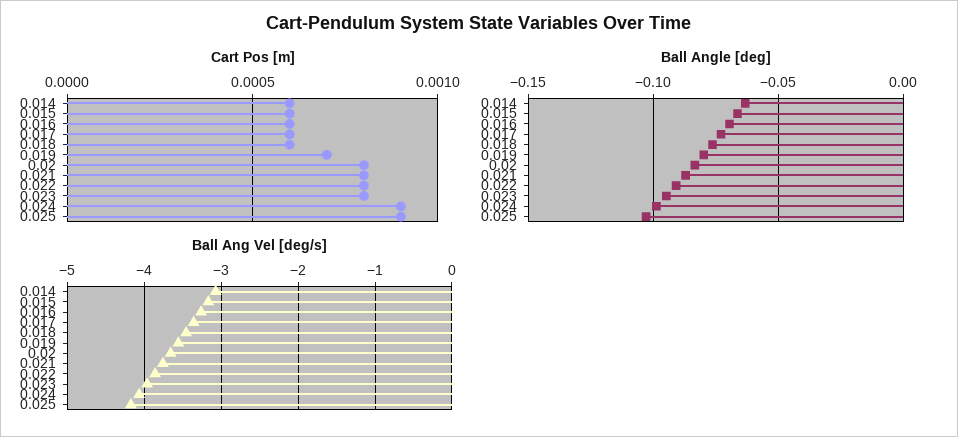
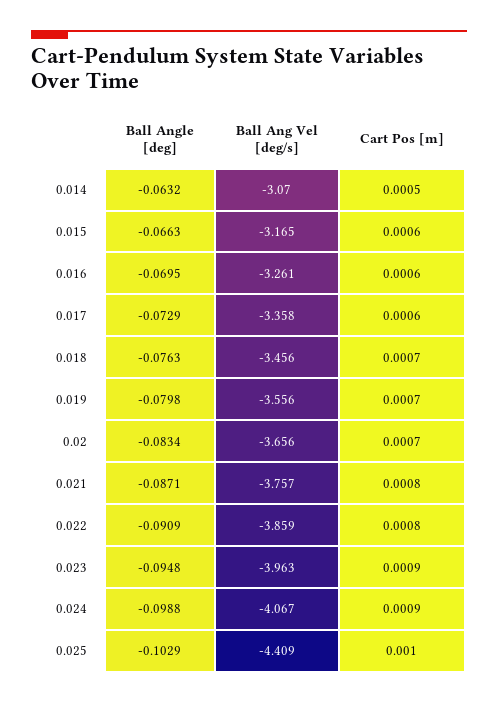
Cart Pos [m], 0.014: 0.0006 -> 0.0005
Cart Pos [m], 0.018: 0.0006 -> 0.0007
Cart Pos [m], 0.02: 0.0008 -> 0.0007
Cart Pos [m], 0.023: 0.0008 -> 0.0009
Cart Pos [m], 0.025: 0.0009 -> 0.001
Ball Ang Vel [deg/s], 0.025: -4.2 -> -4.409

